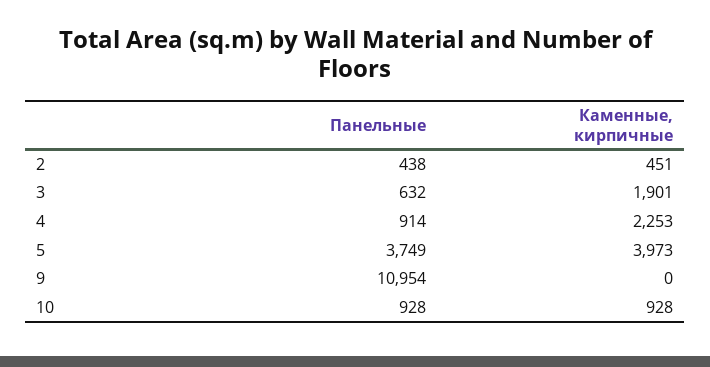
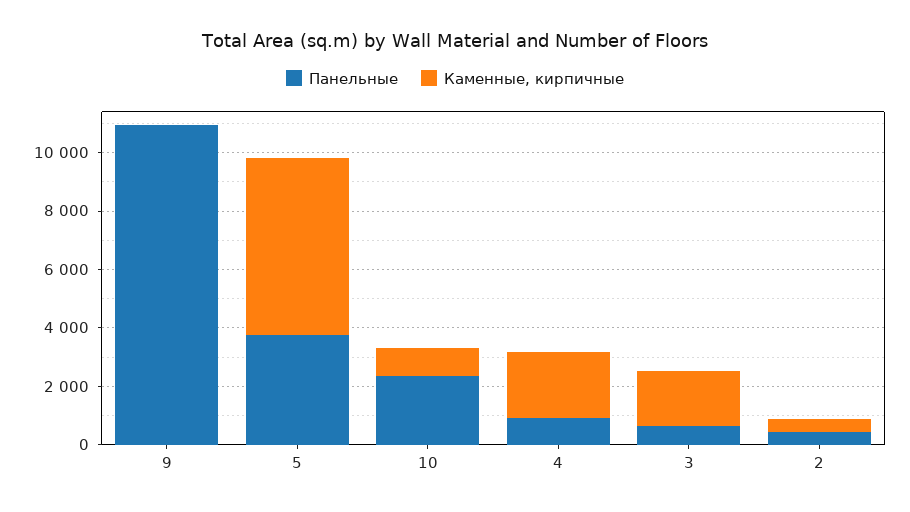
Каменные, кирпичные, 5: 3973 -> 6000
Панельные, 10: 928 -> 2500

